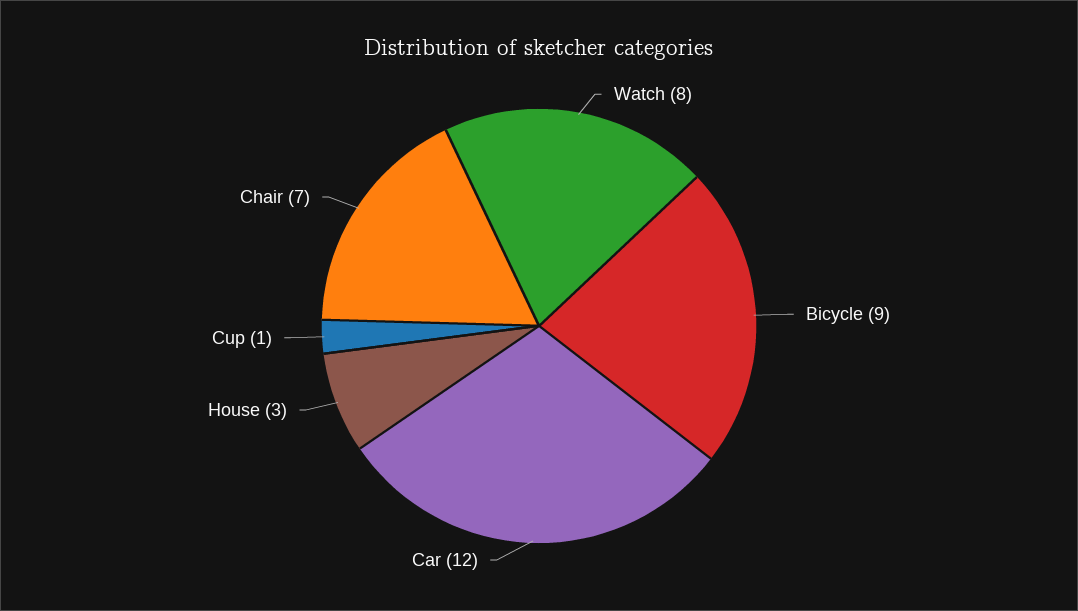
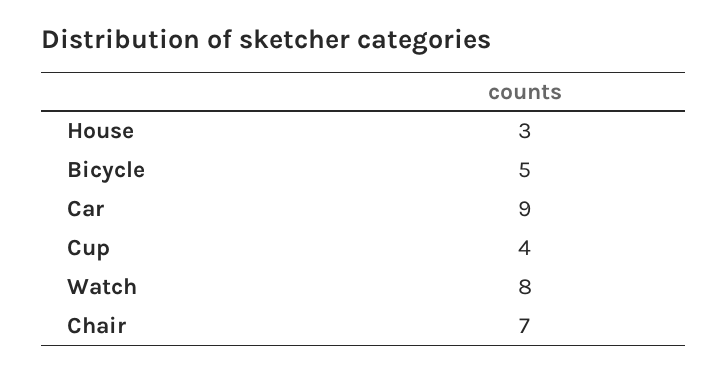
Bicycle: 9 -> 5
Car: 12 -> 9
Cup: 1 -> 4

